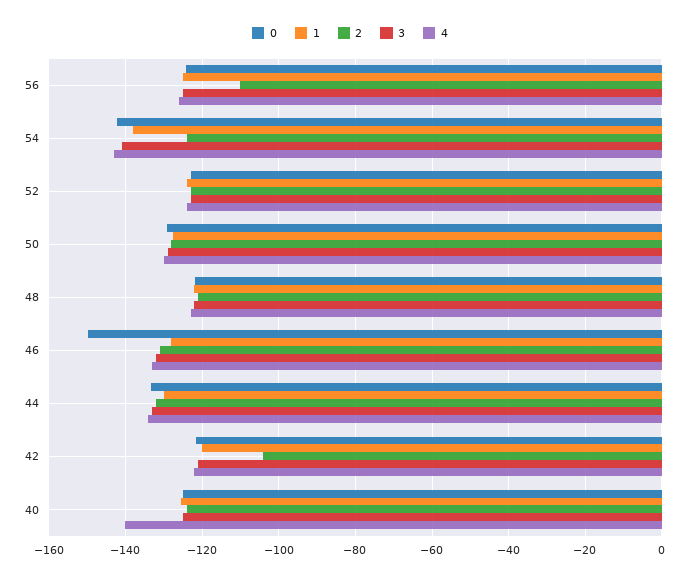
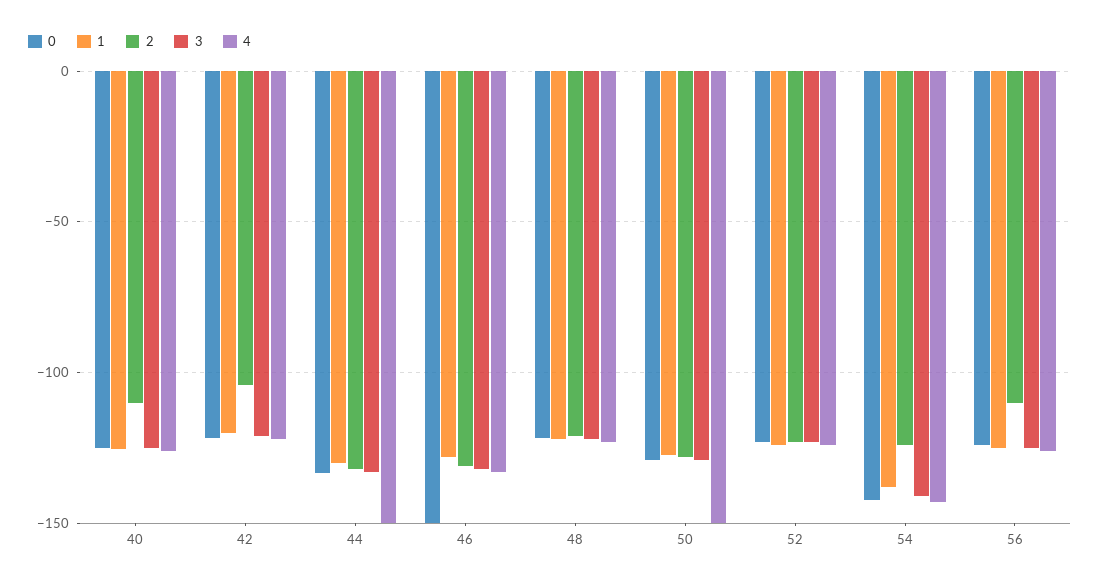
4, 50: -130 -> -150
4, 44: -134 -> -150
2, 40: -124 -> -110
4, 40: -140 -> -125

